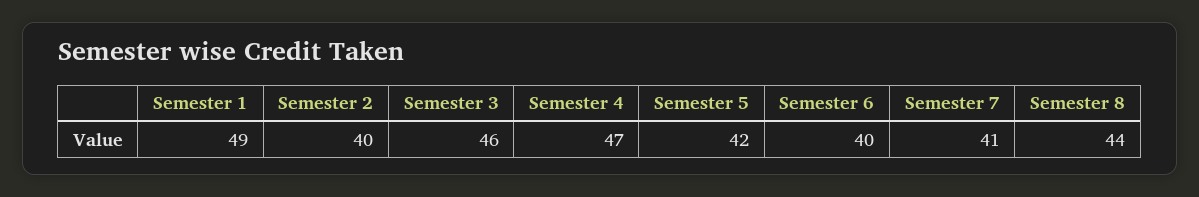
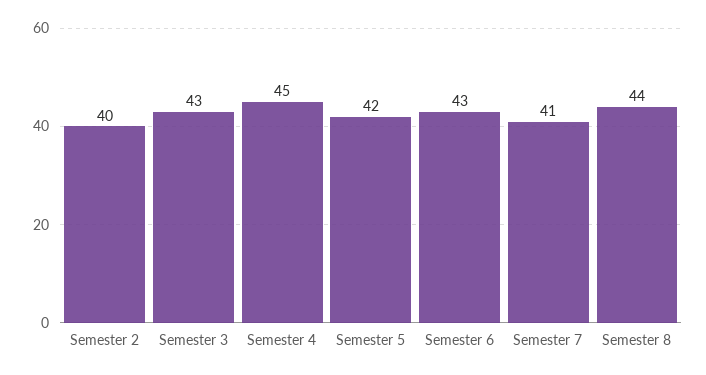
Semester 1: 49 -> none
Semester 3: 46 -> 43
Semester 4: 47 -> 45
Semester 6: 40 -> 43

